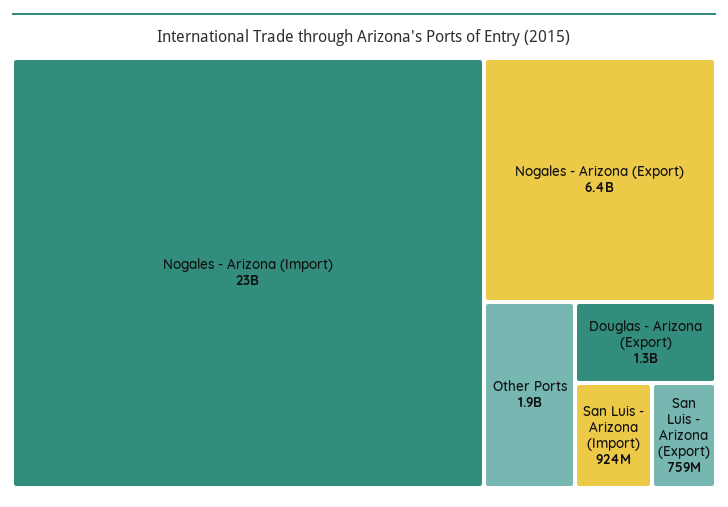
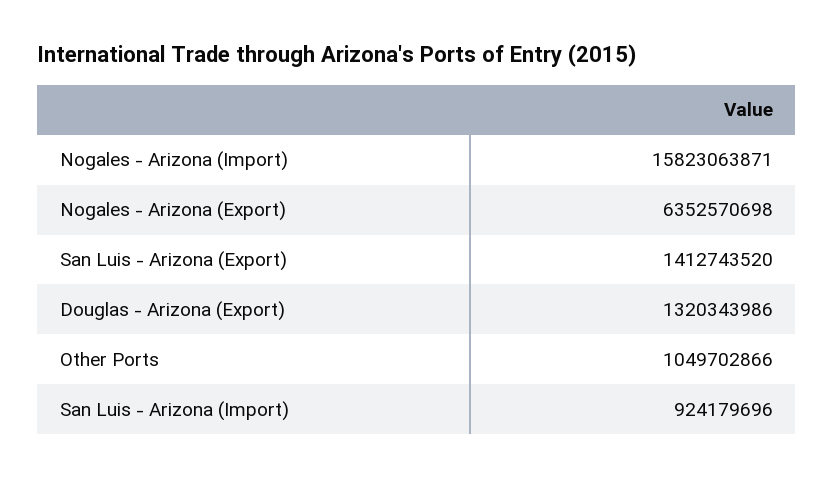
Nogales - Arizona (Import): 23000000000 -> 15823063871
Other Ports: 1900000000 -> 1049702866
San Luis - Arizona (Export): 759000000 -> 1412743520

